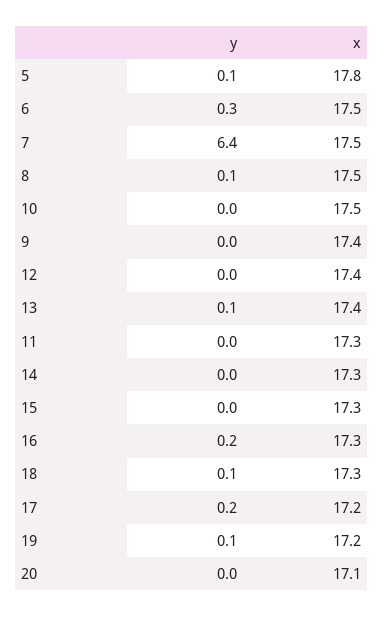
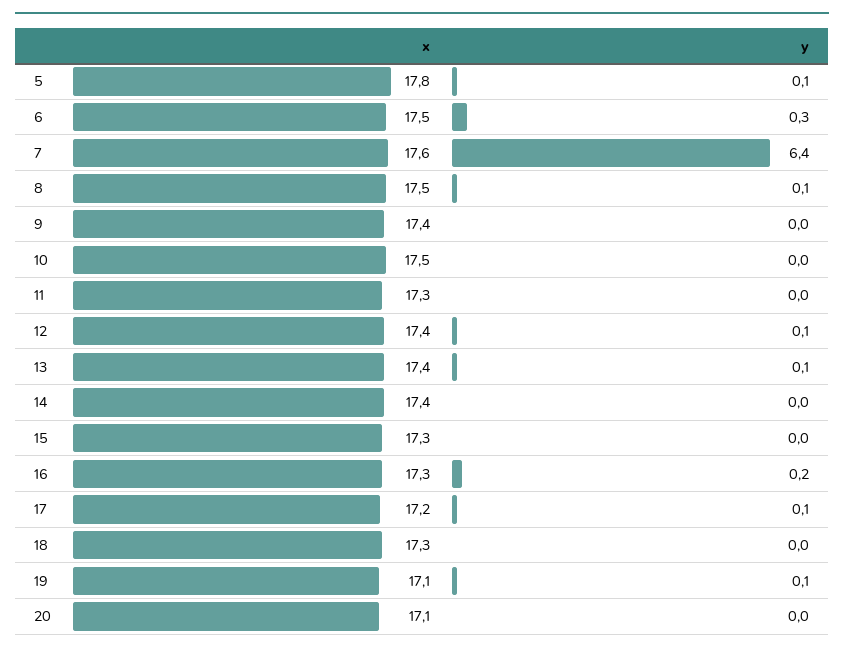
x, 7: 17.5 -> 17.6
y, 12: 0 -> 0.1
x, 14: 17.3 -> 17.4
y, 18: 0.1 -> 0
y, 17: 0.2 -> 0.1
x, 19: 17.2 -> 17.1

